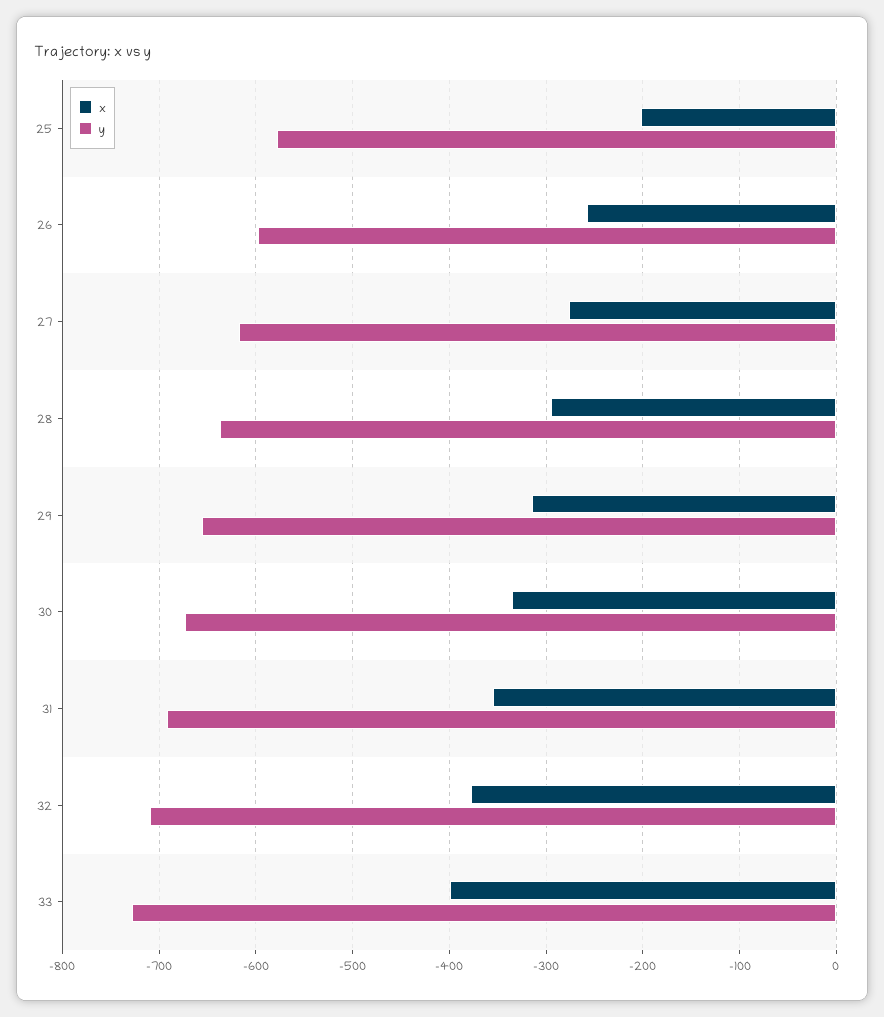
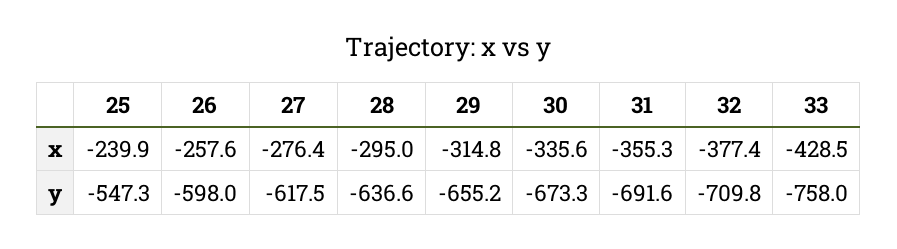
x, 25: -200 -> -239.9
y, 25: -580 -> -547.3
x, 33: -400 -> -428.5
y, 33: -730 -> -758

